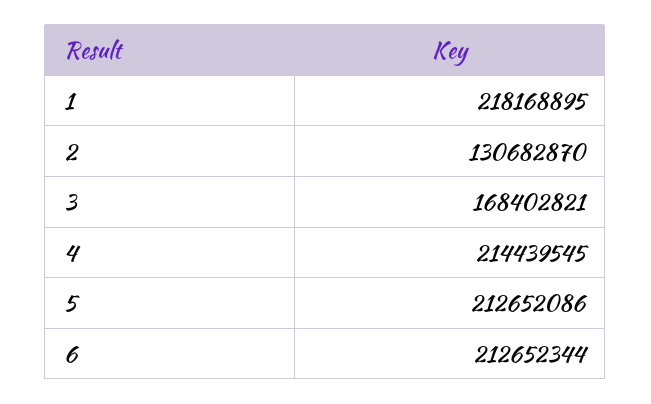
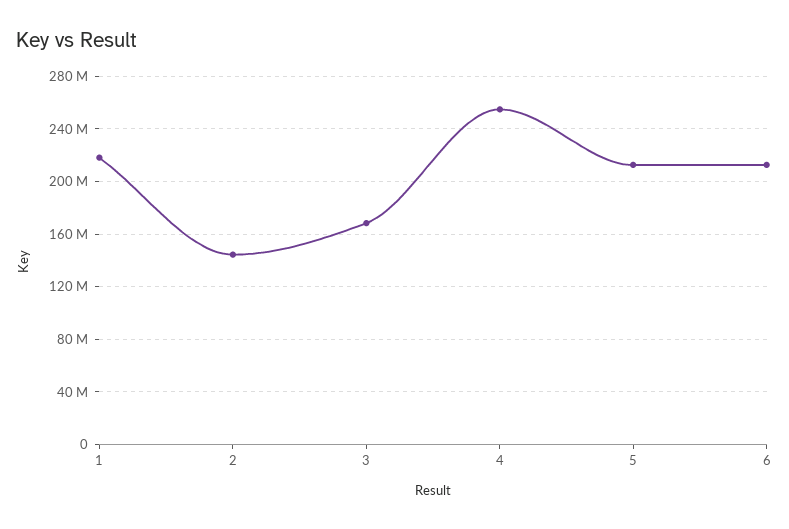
2: 130682870 -> 145000000
4: 214439545 -> 255000000

